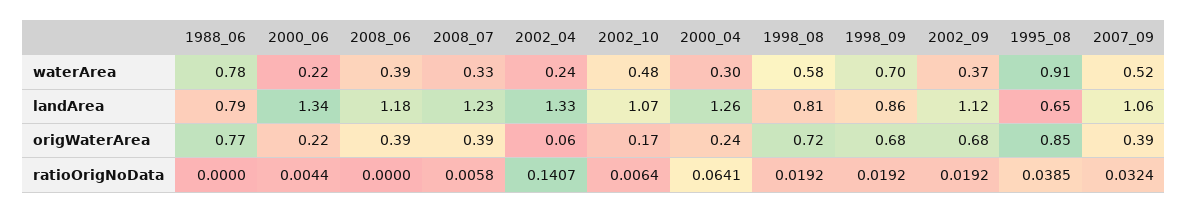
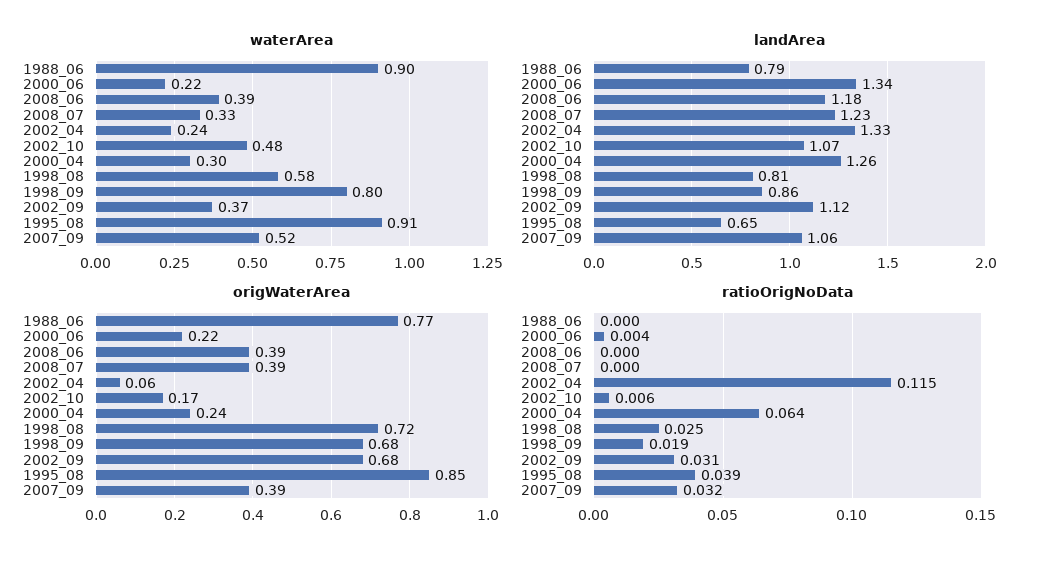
waterArea, 1988_06: 0.78 -> 0.9
waterArea, 1998_09: 0.7 -> 0.8
ratioOrigNoData, 2008_07: 0.0058 -> 0
ratioOrigNoData, 2002_04: 0.1407 -> 0.115
ratioOrigNoData, 1998_08: 0.0192 -> 0.025
ratioOrigNoData, 2002_09: 0.0192 -> 0.031

